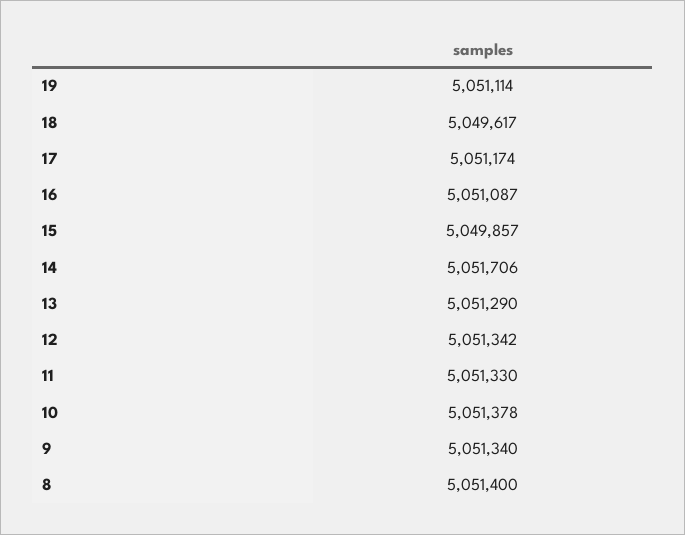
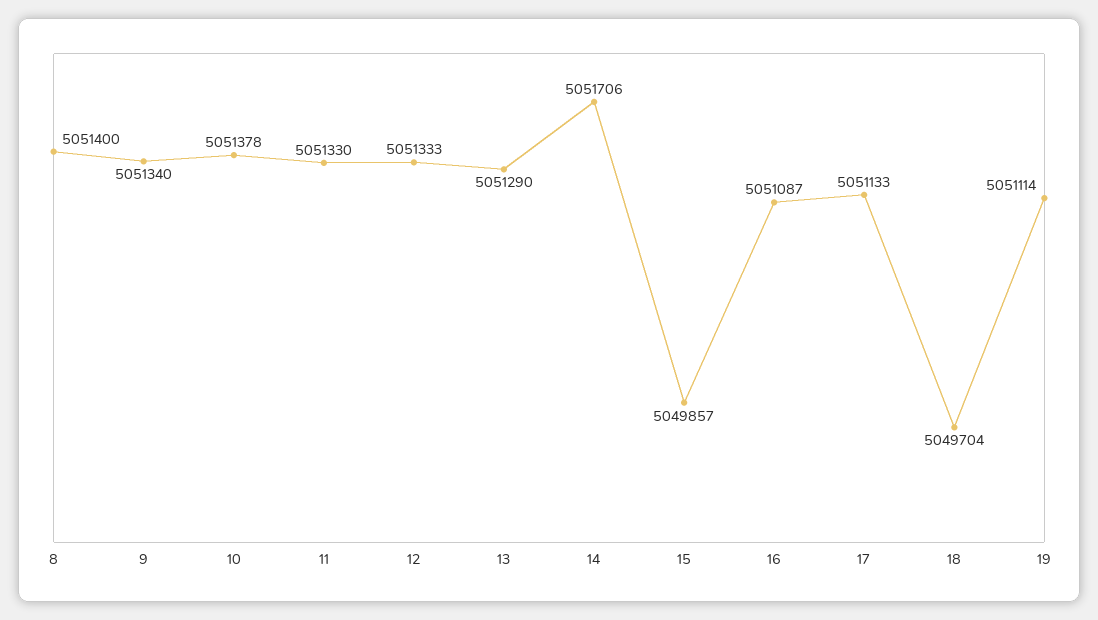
18: 5049617 -> 5049704
17: 5051174 -> 5051133
12: 5051342 -> 5051333

